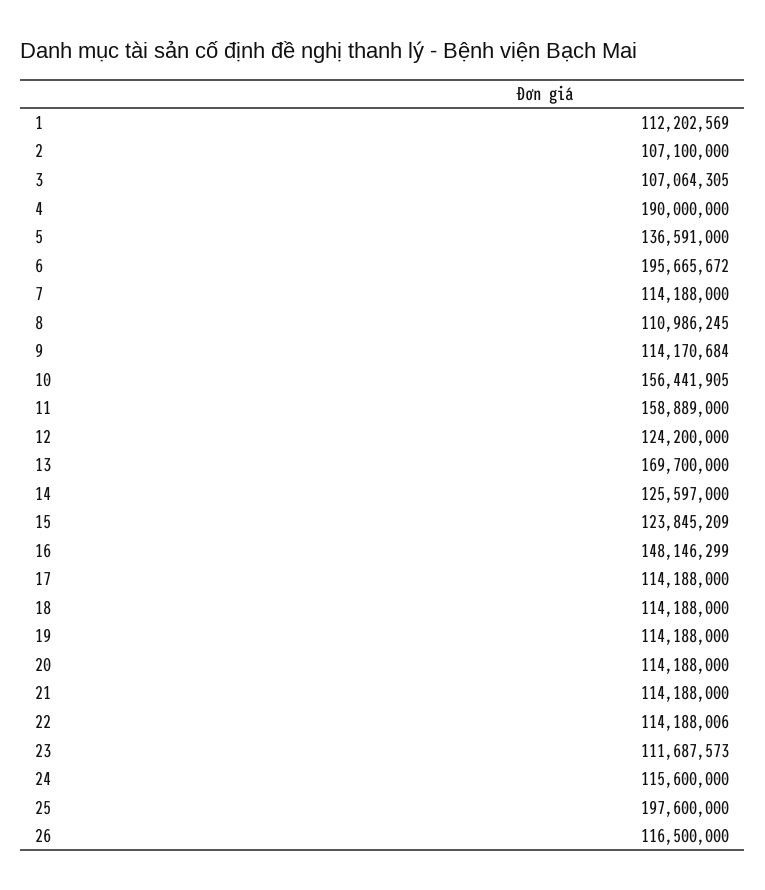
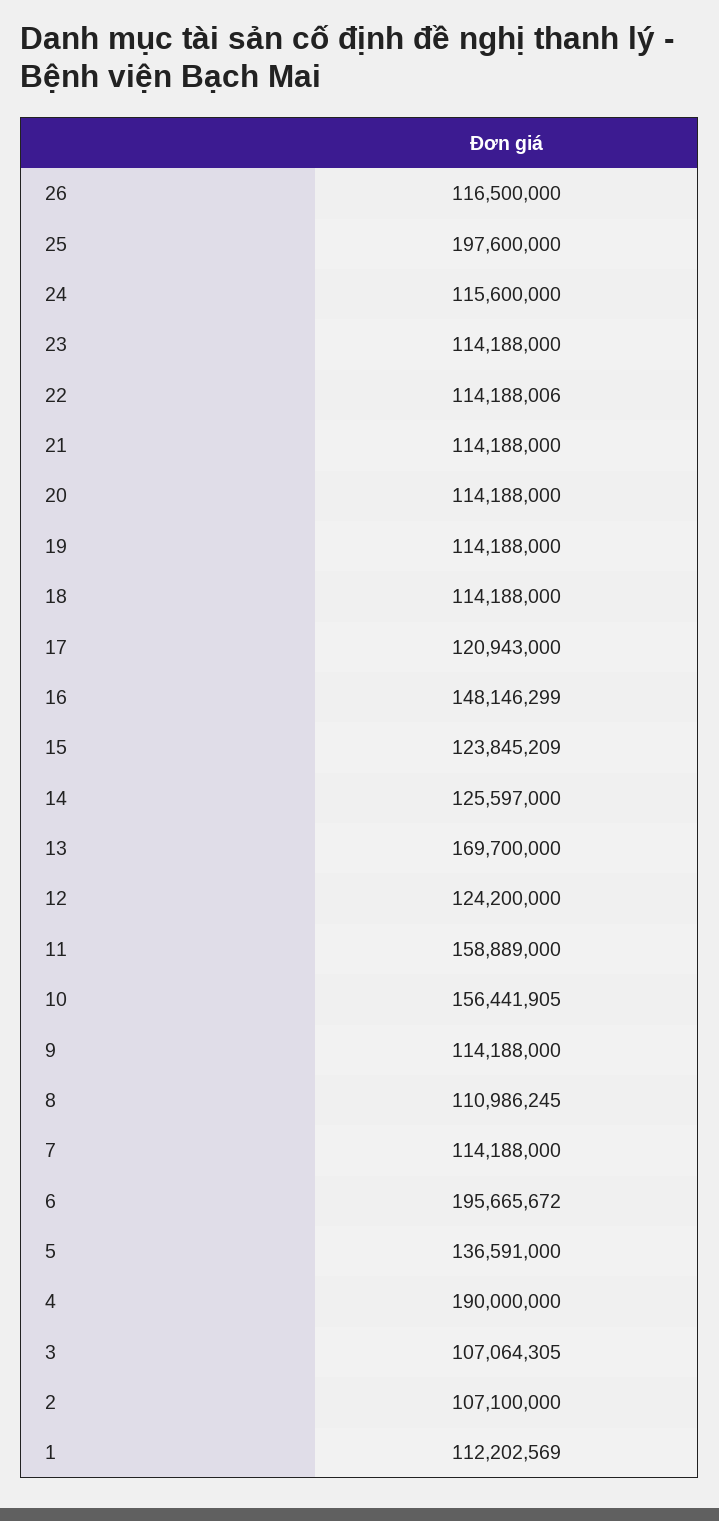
9: 114170684 -> 114188000
17: 114188000 -> 120943000
23: 111687573 -> 114188000

